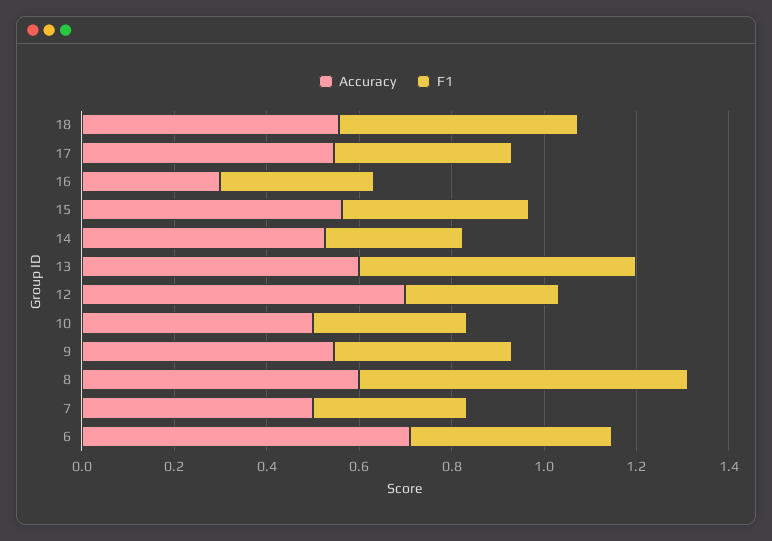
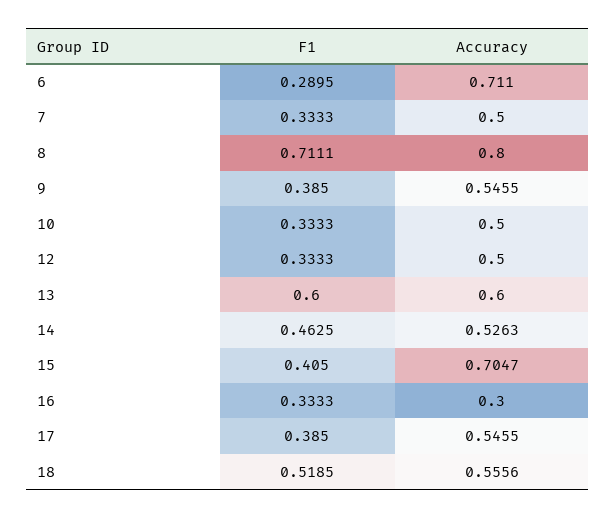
Accuracy, 15: 0.55 -> 0.7047
F1, 14: 0.3 -> 0.4625
Accuracy, 12: 0.7 -> 0.5
Accuracy, 8: 0.6 -> 0.8
F1, 6: 0.45 -> 0.2895

